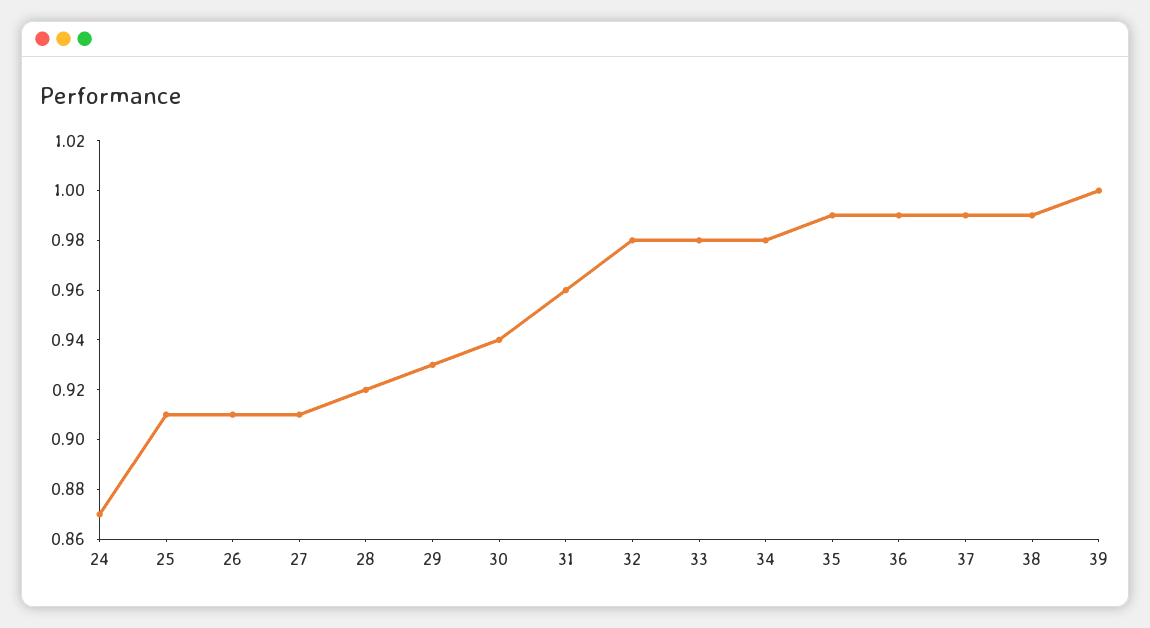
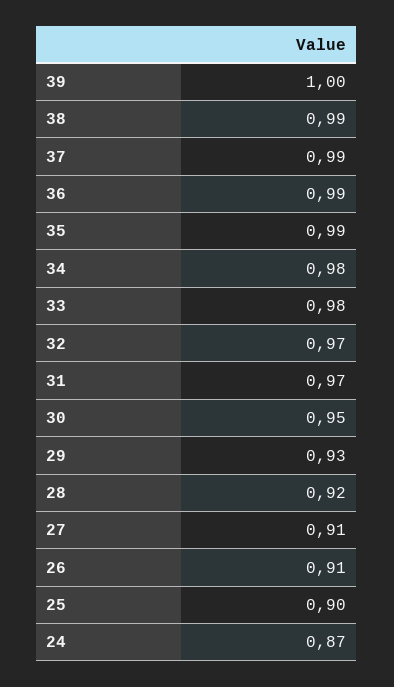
25: 0.91 -> 0.9
30: 0.94 -> 0.95
31: 0.96 -> 0.97
32: 0.98 -> 0.97

